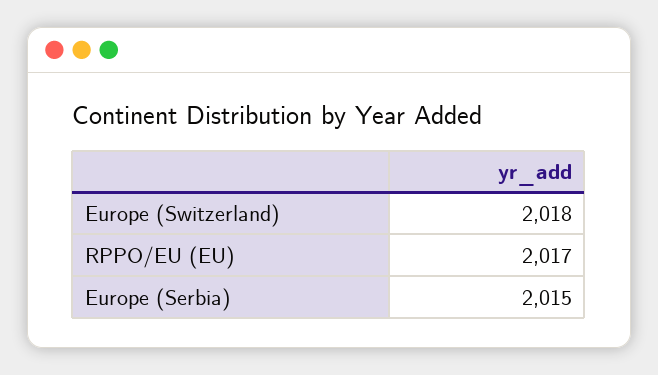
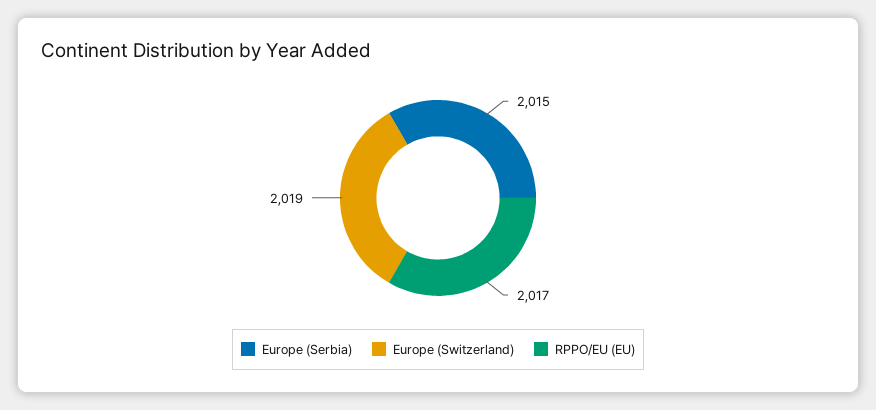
Europe (Switzerland): 2018 -> 2019

